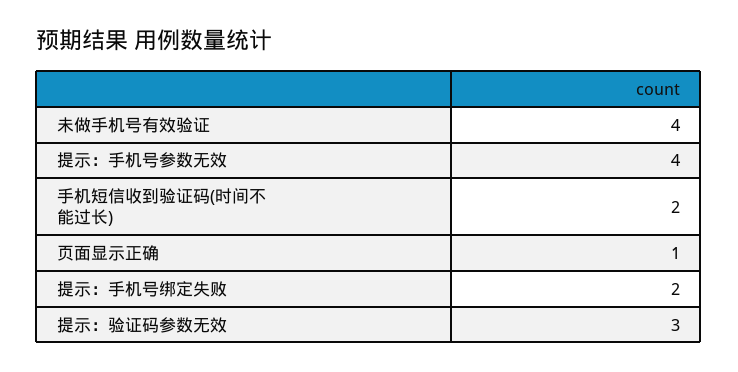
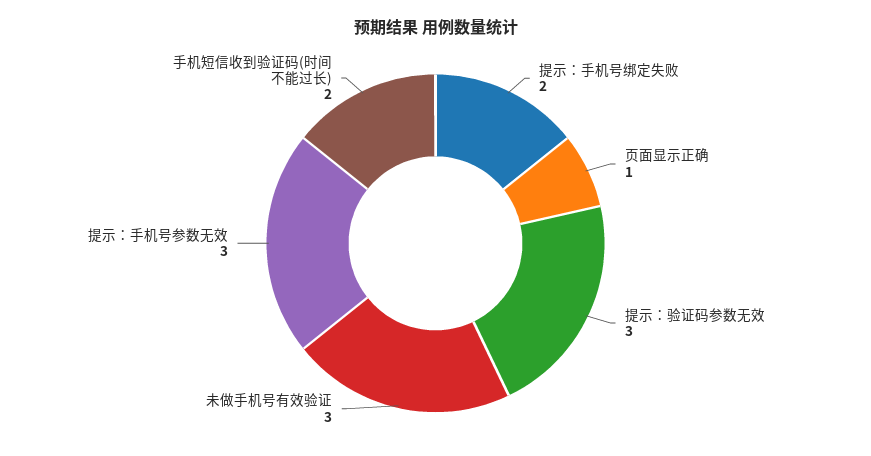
未做手机号有效验证: 4 -> 3
提示：手机号参数无效: 4 -> 3

